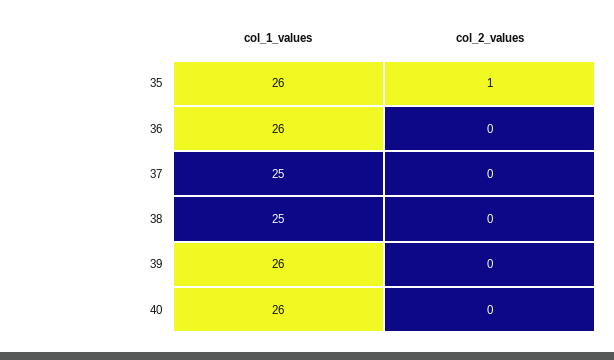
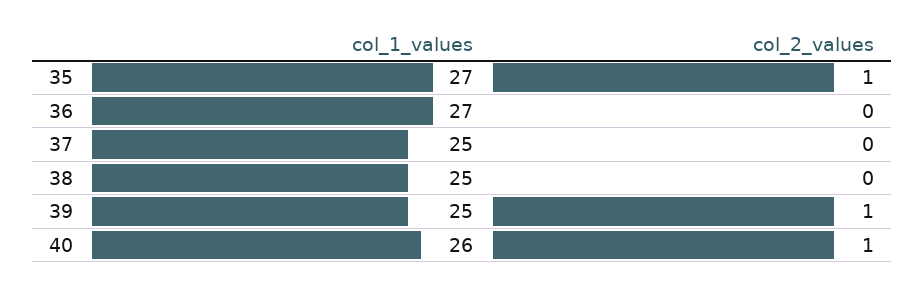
col_1_values, 35: 26 -> 27
col_1_values, 36: 26 -> 27
col_1_values, 39: 26 -> 25
col_2_values, 39: 0 -> 1
col_2_values, 40: 0 -> 1

